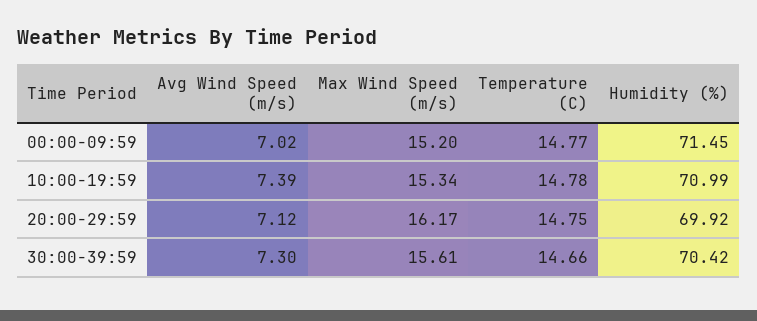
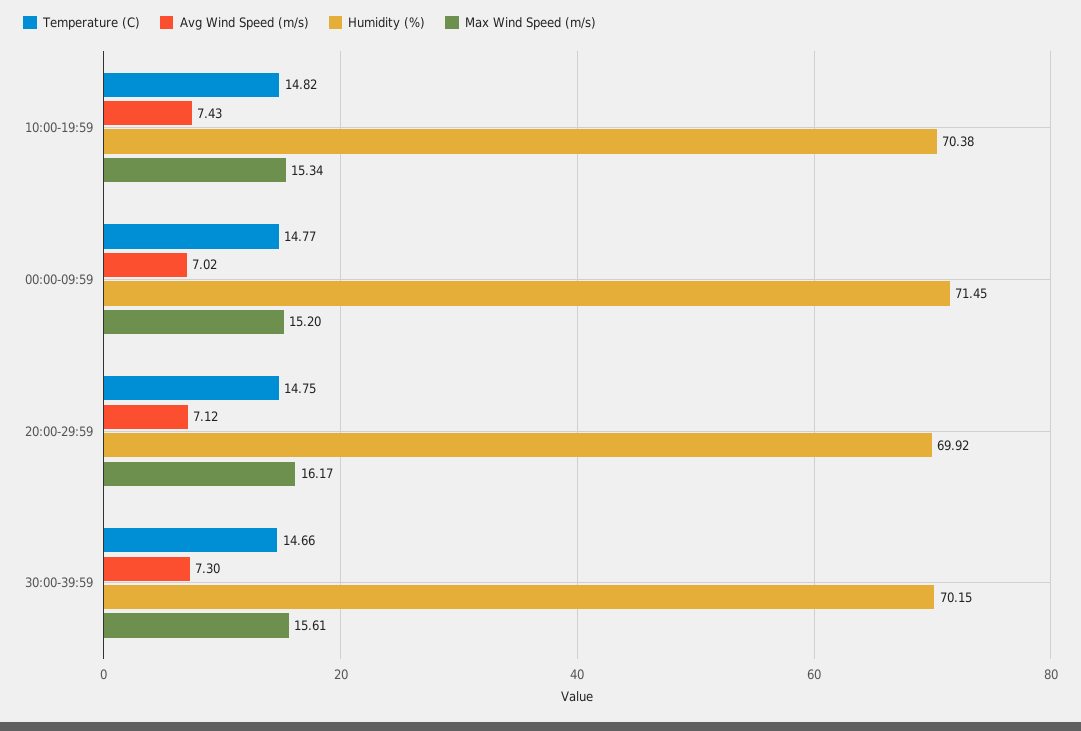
Avg Wind Speed (m/s), 10:00-19:59: 7.39 -> 7.43
Temperature (C), 10:00-19:59: 14.78 -> 14.82
Humidity (%), 10:00-19:59: 70.99 -> 70.38
Humidity (%), 30:00-39:59: 70.42 -> 70.15

